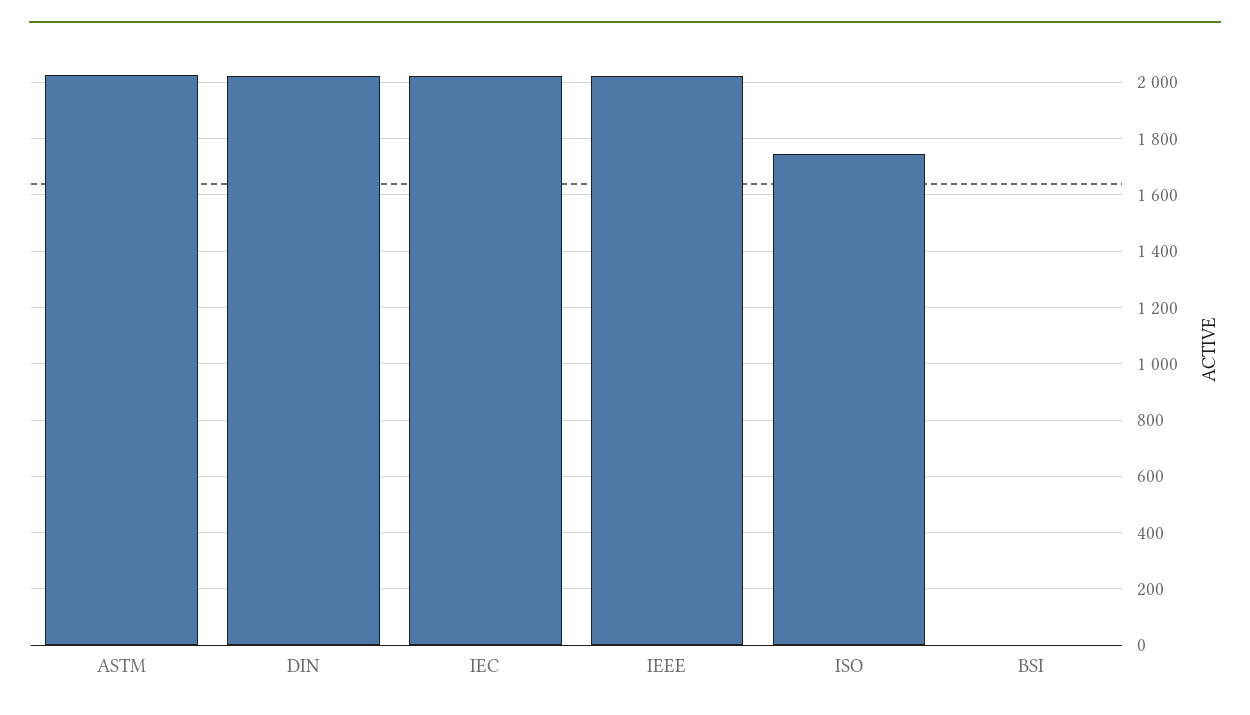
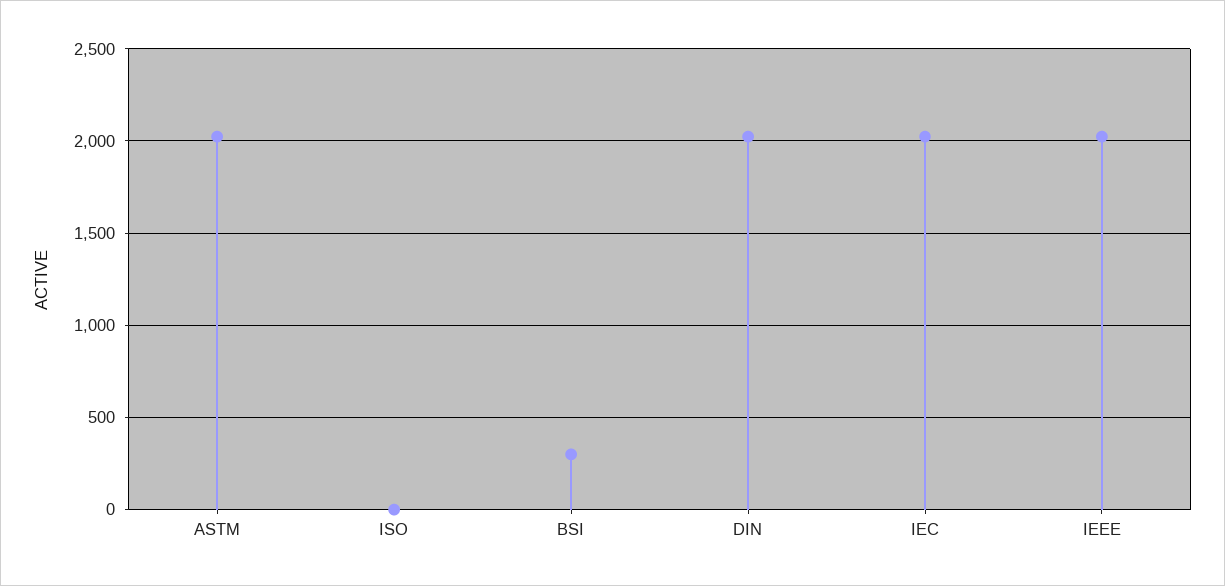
ISO: 1750 -> 0
BSI: 0 -> 300

